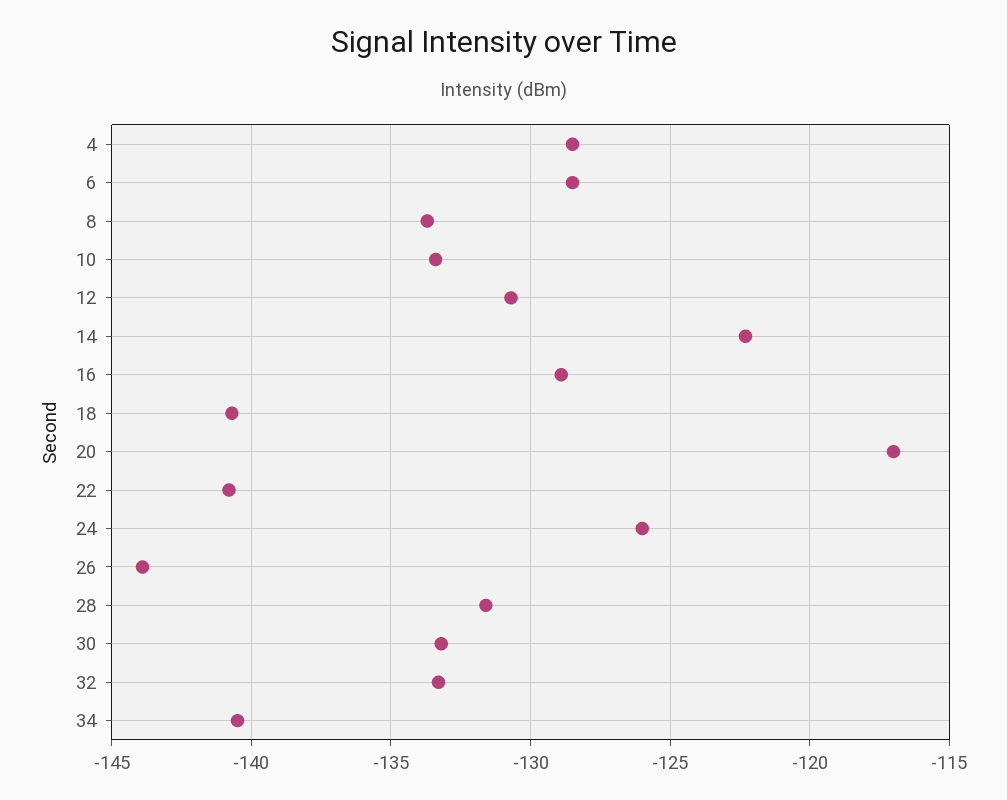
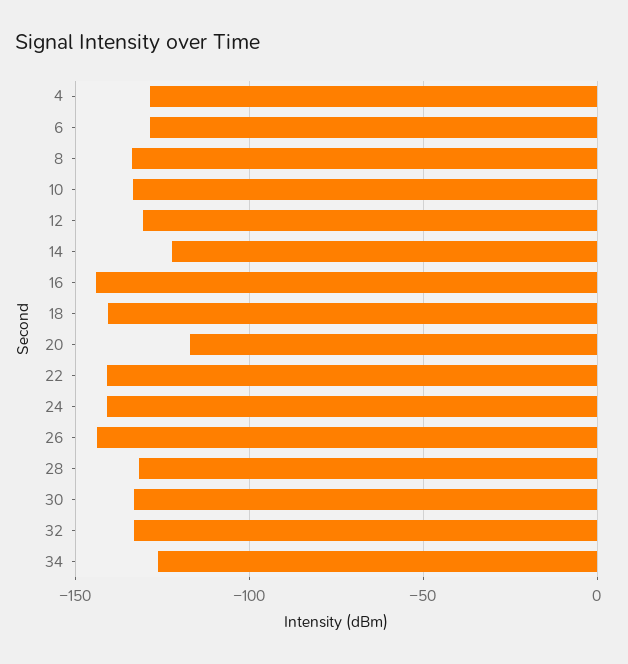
16: -129 -> -145
24: -126 -> -140
34: -140.5 -> -125

